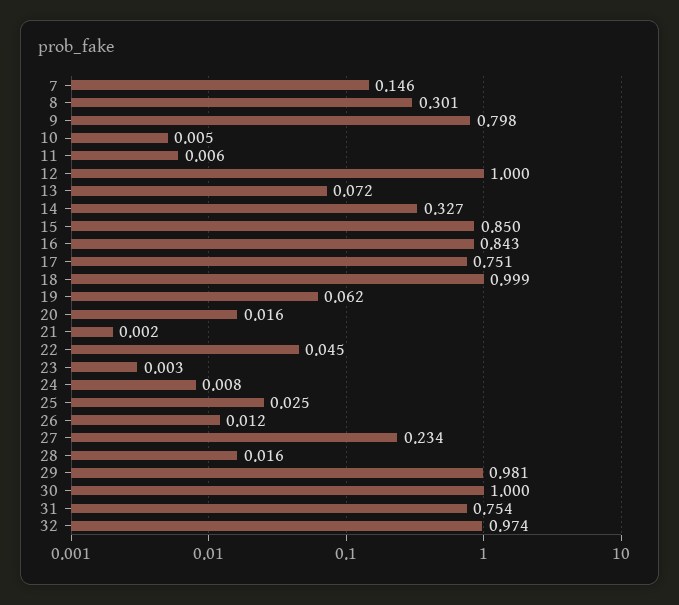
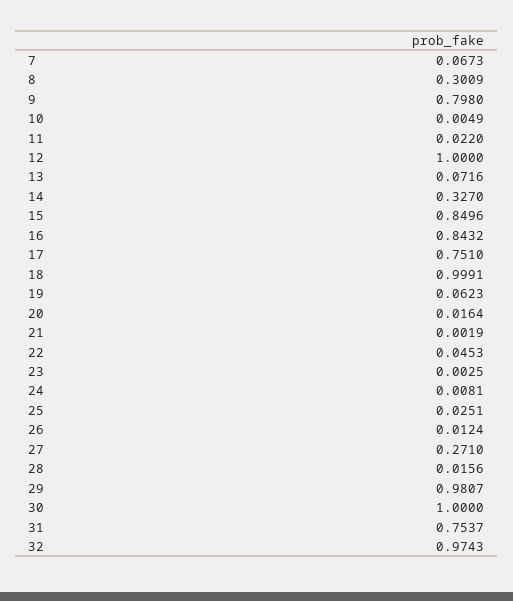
7: 0.146 -> 0.0673
11: 0.006 -> 0.022
27: 0.234 -> 0.271

